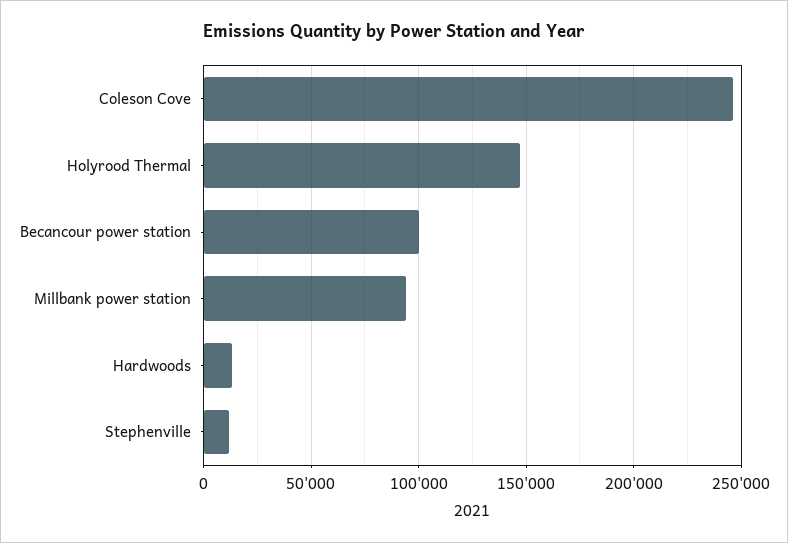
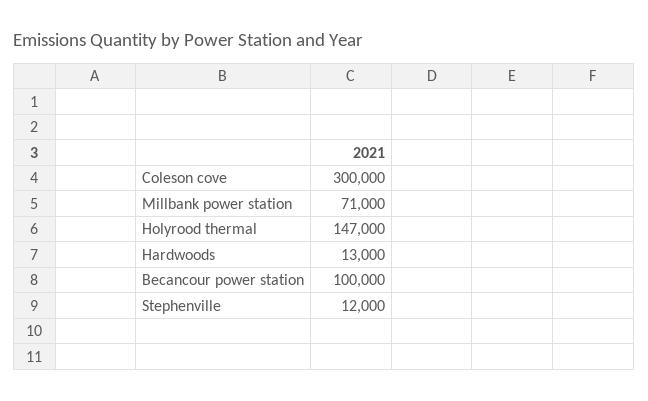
Coleson Cove: 245000 -> 300000
Millbank power station: 95000 -> 71000

